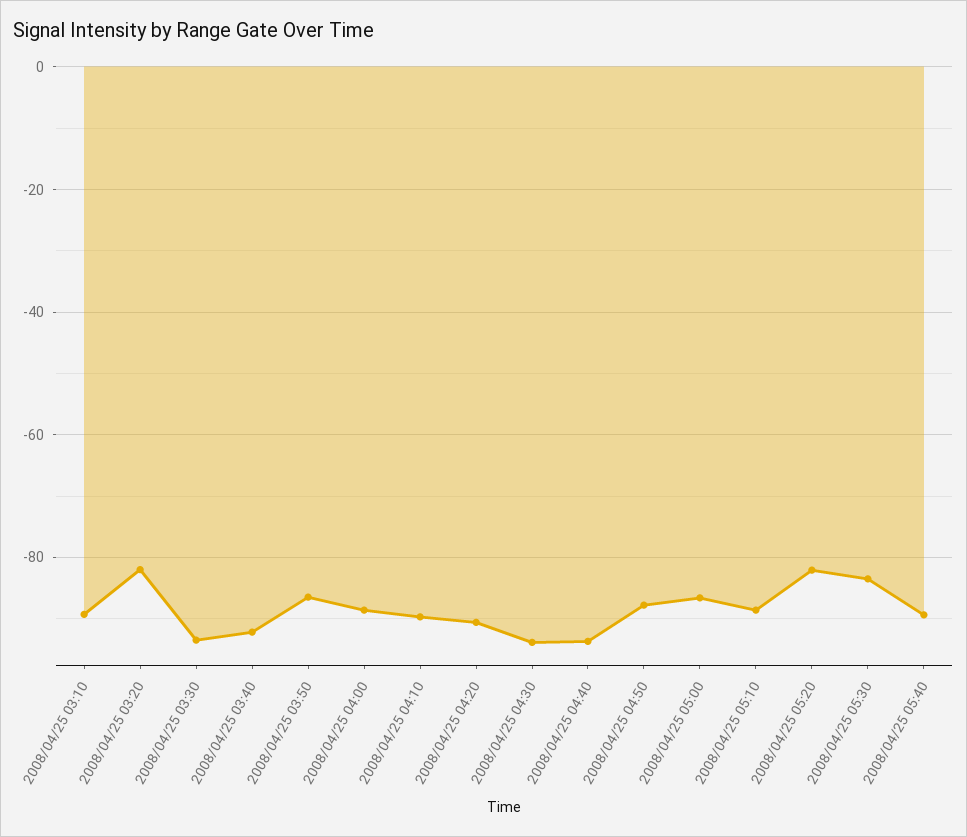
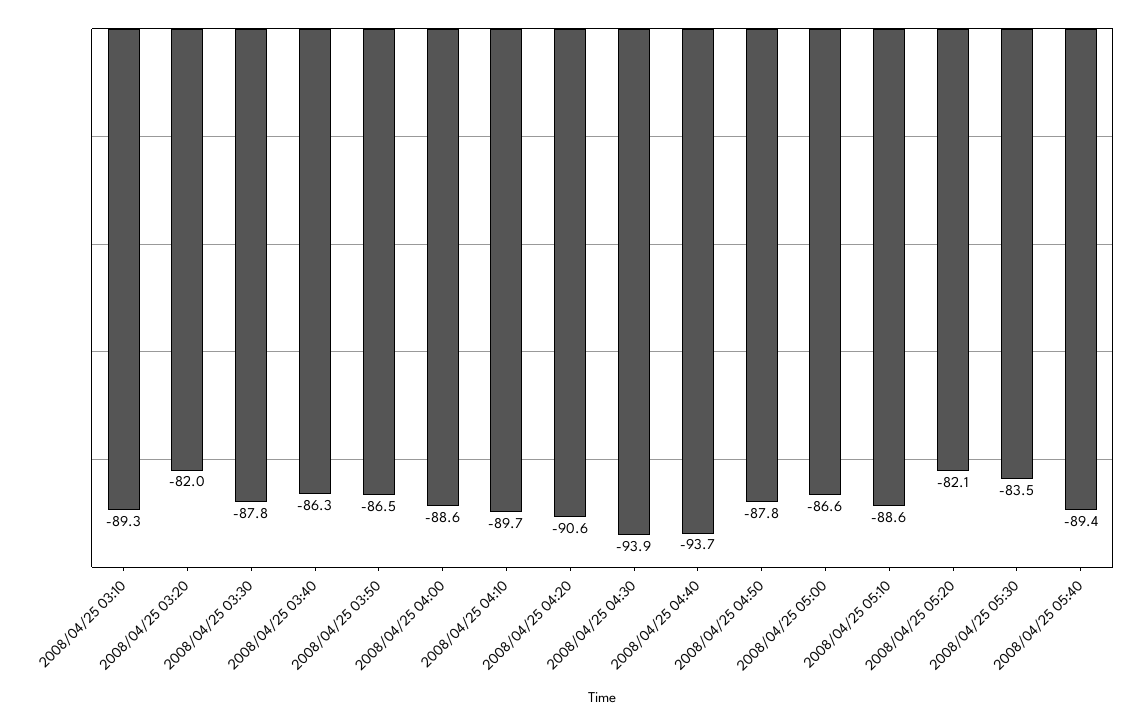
2008/04/25 03:30: -94 -> -87.8
2008/04/25 03:40: -92 -> -86.3

